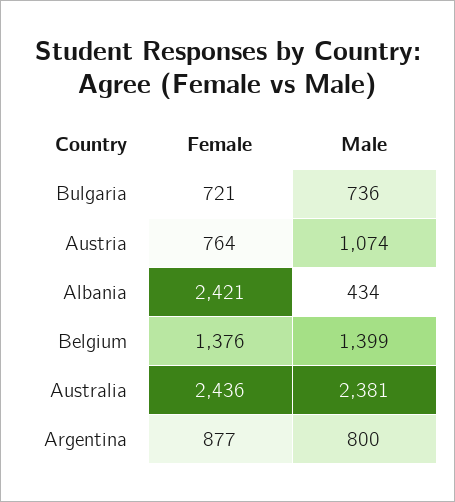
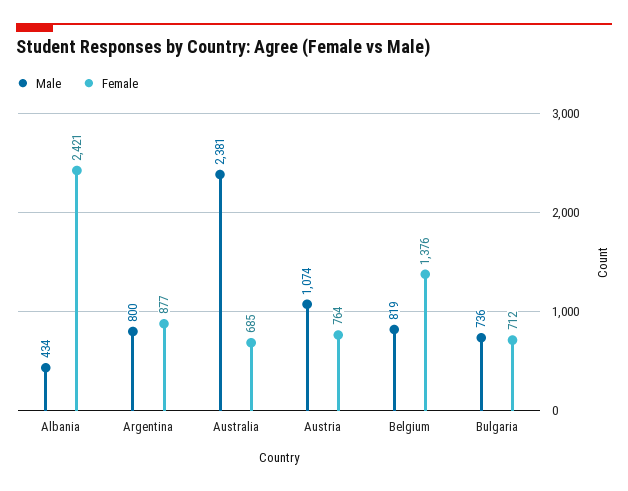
Female, Bulgaria: 721 -> 712
Male, Belgium: 1399 -> 819
Female, Australia: 2436 -> 685

